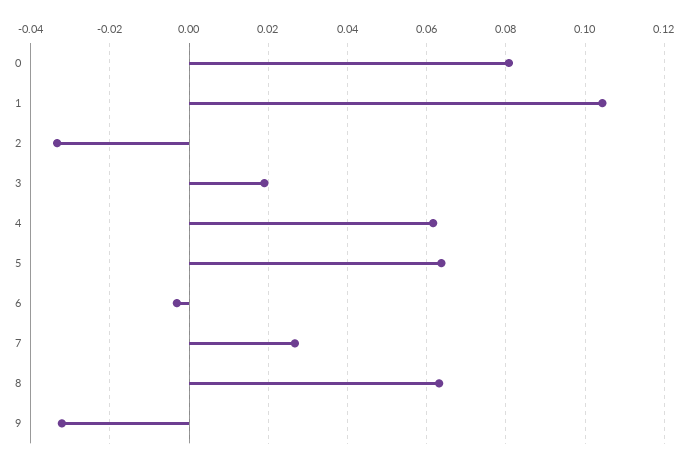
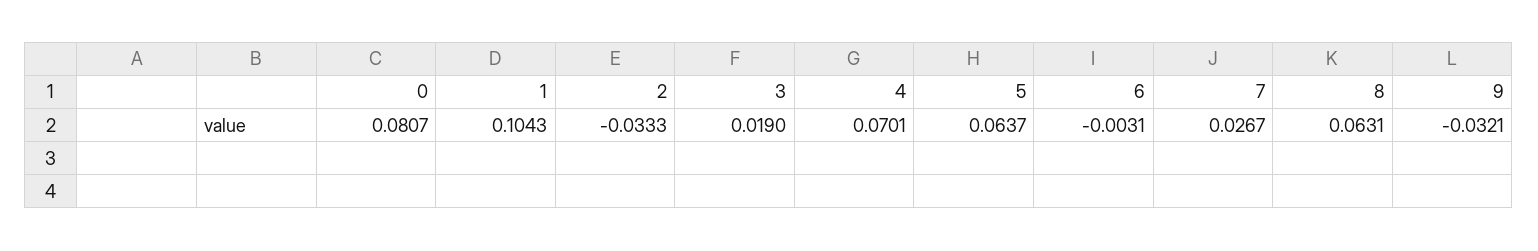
4: 0.062 -> 0.0701

